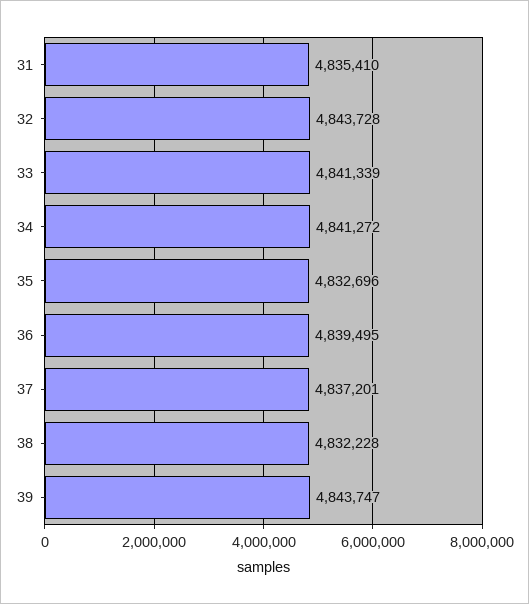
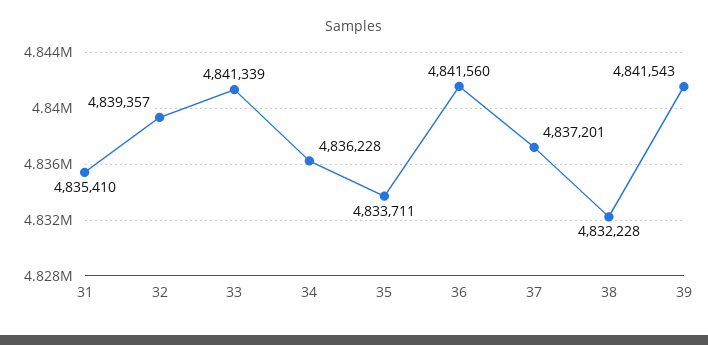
32: 4843728 -> 4839357
34: 4841272 -> 4836228
35: 4832696 -> 4833711
36: 4839495 -> 4841560
39: 4843747 -> 4841543

